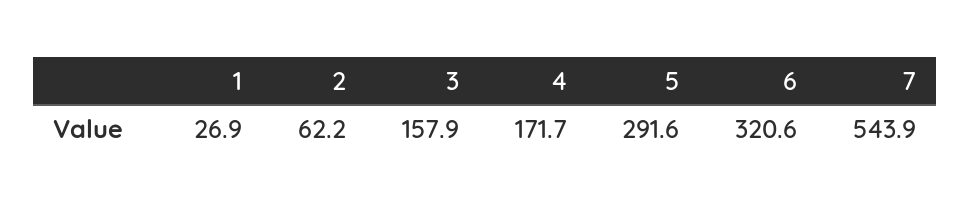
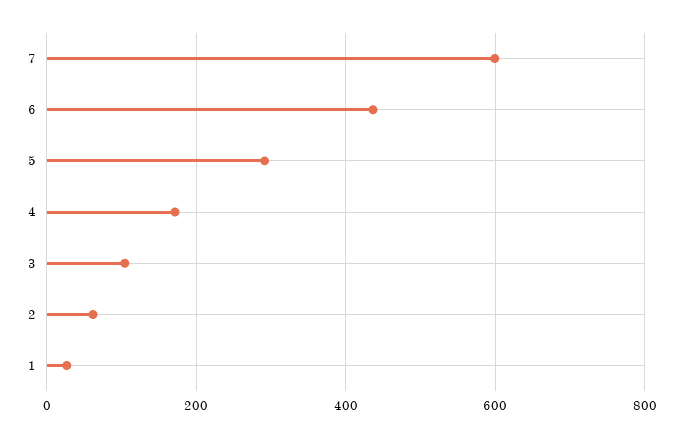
3: 157.9 -> 100
6: 320.6 -> 440
7: 543.9 -> 600

